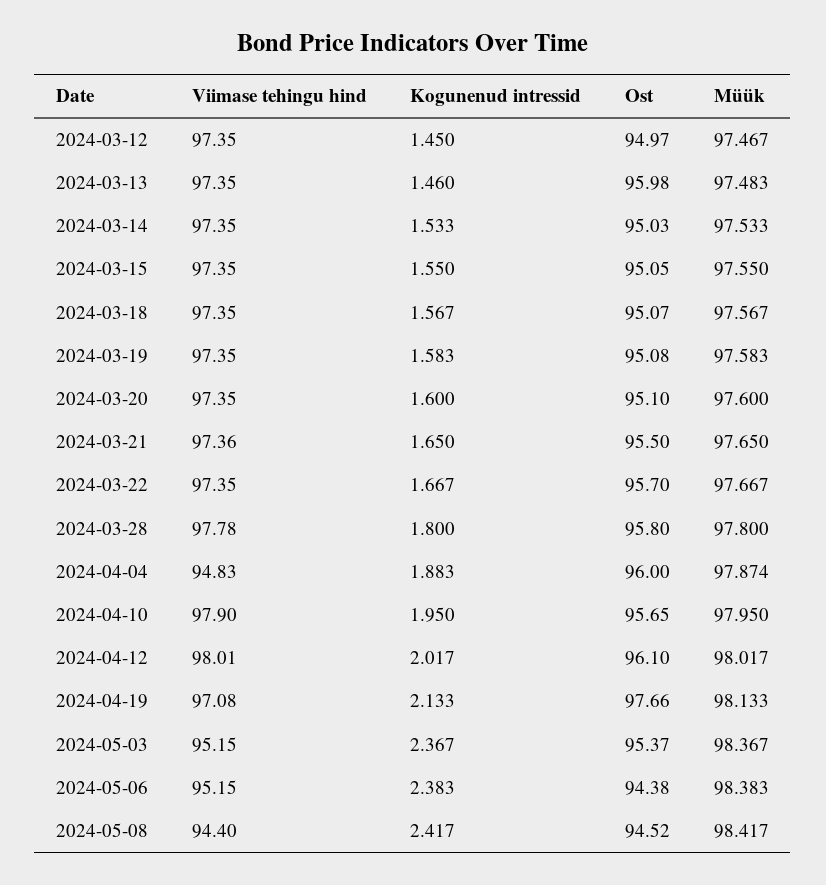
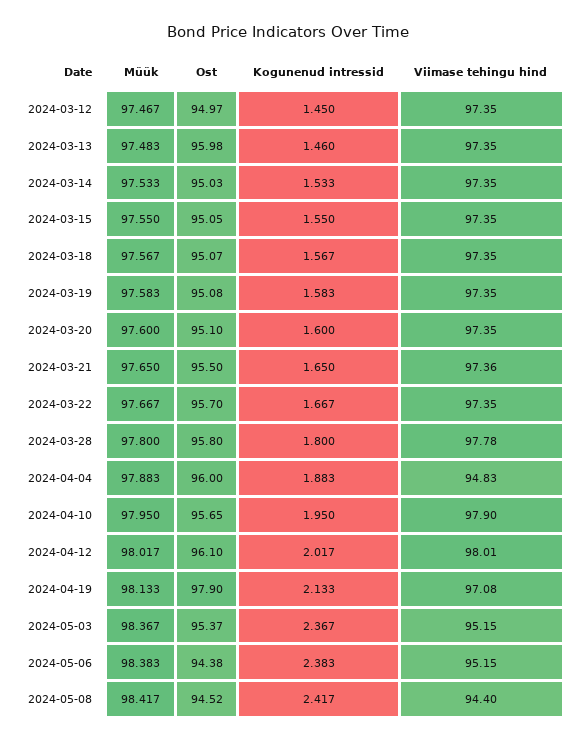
Müük, 2024-04-04: 97.874 -> 97.883
Ost, 2024-04-19: 97.66 -> 97.9

